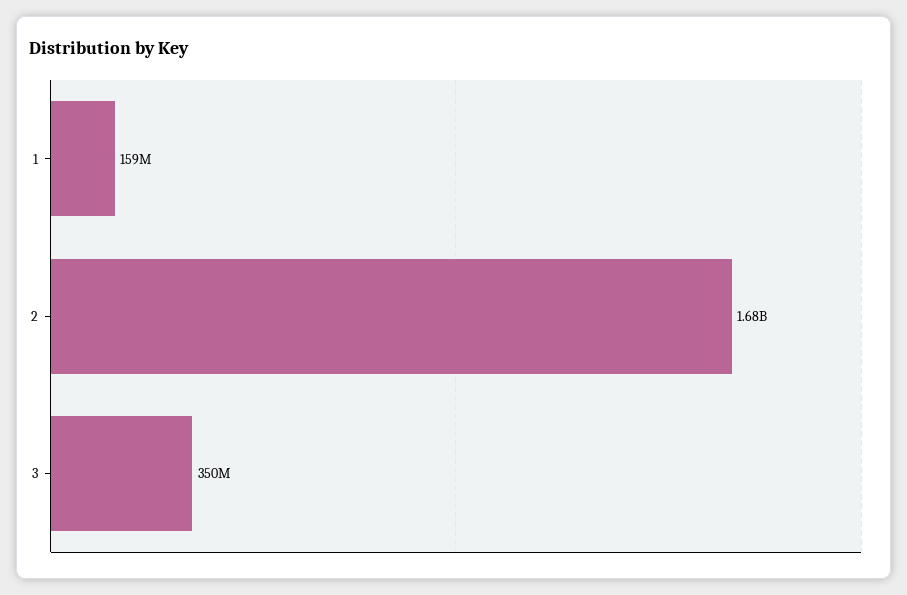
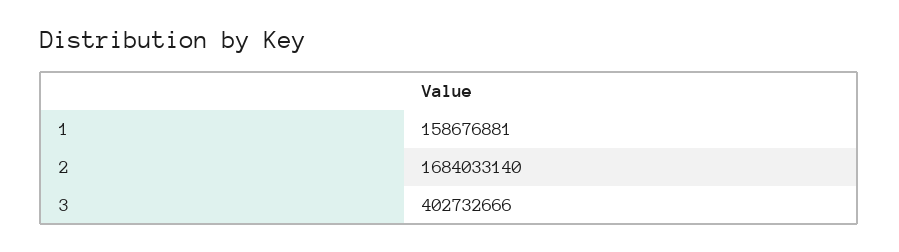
3: 350000000 -> 402732666

